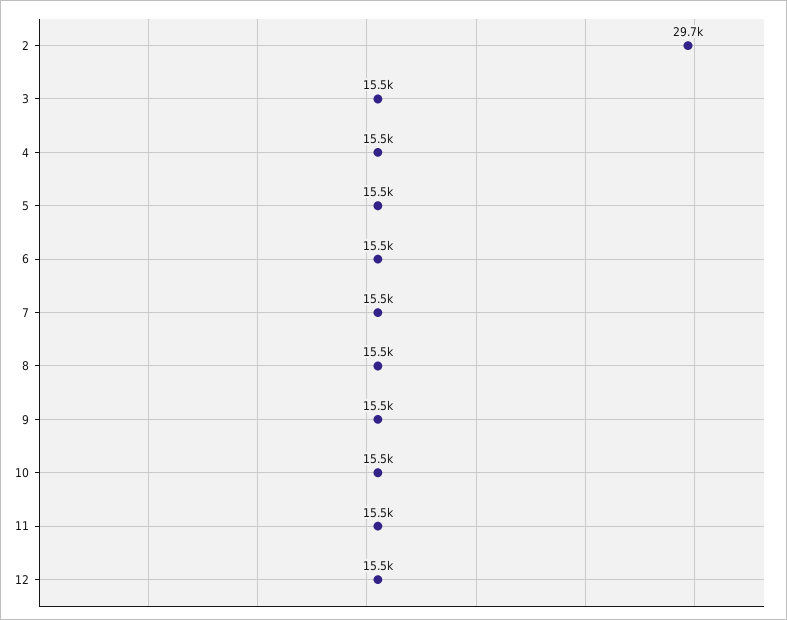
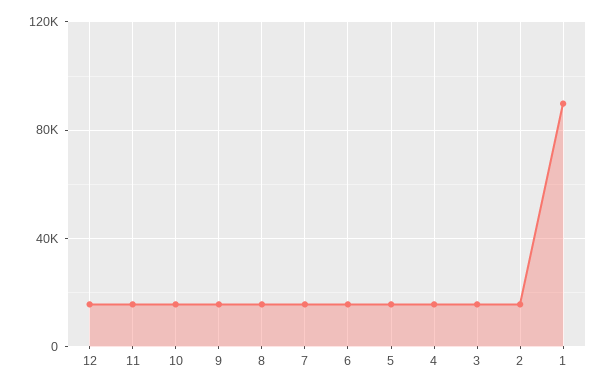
2: 29700 -> 15000
1: none -> 90000

